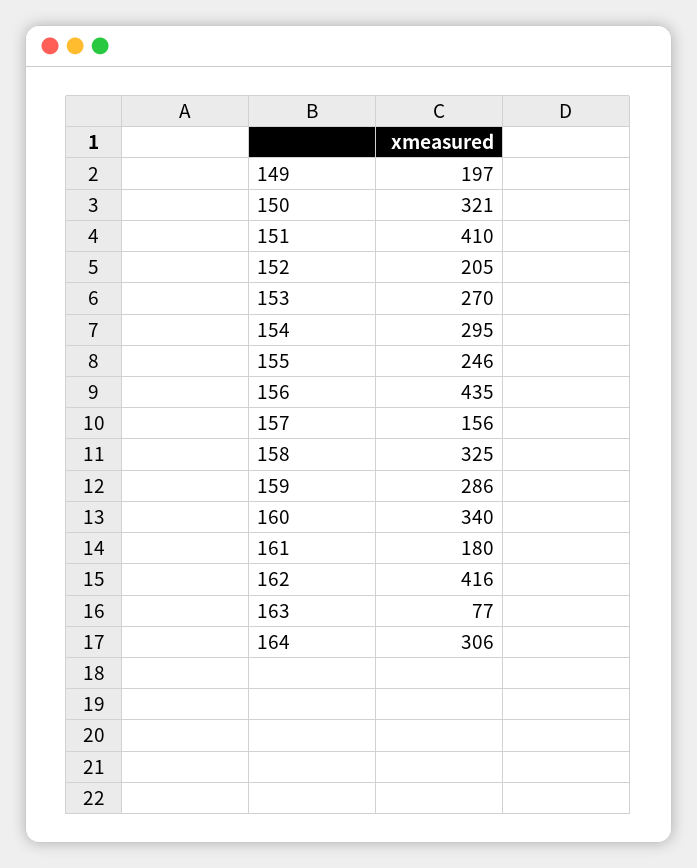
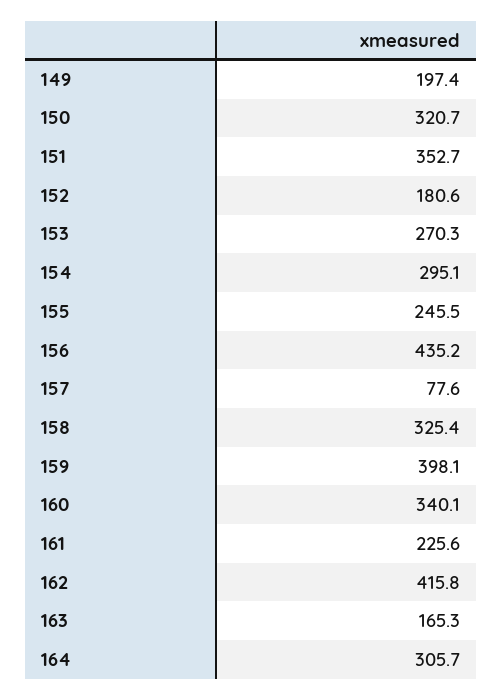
151: 410 -> 352.7
152: 205 -> 180.6
157: 156 -> 77.6
159: 286 -> 398.1
161: 180 -> 225.6
163: 77 -> 165.3

